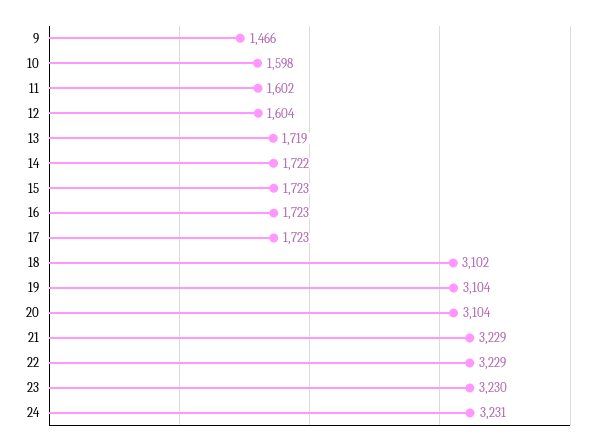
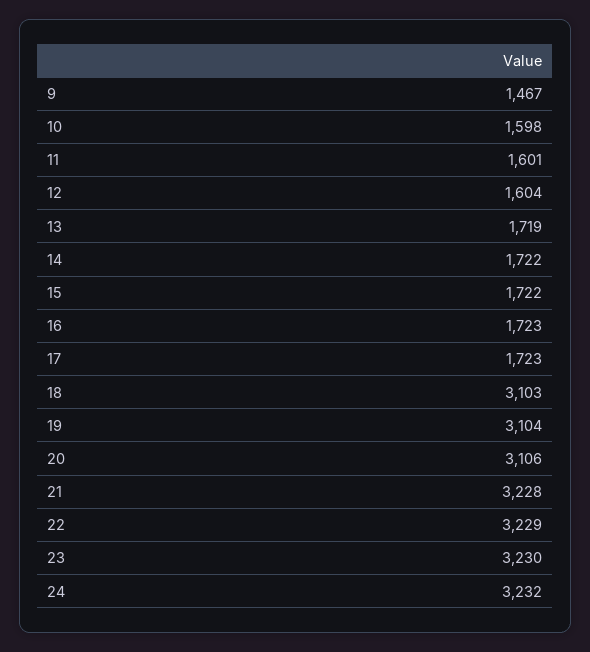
9: 1466 -> 1467
11: 1602 -> 1601
15: 1723 -> 1722
18: 3102 -> 3103
20: 3104 -> 3106
21: 3229 -> 3228
24: 3231 -> 3232

